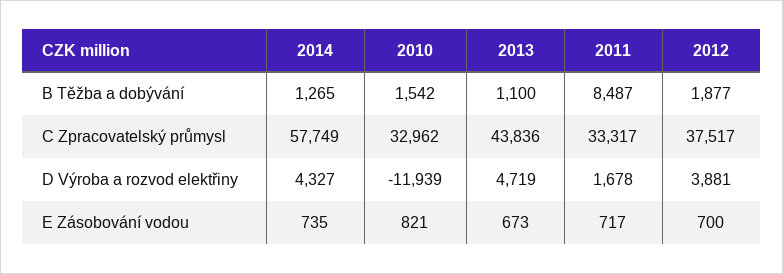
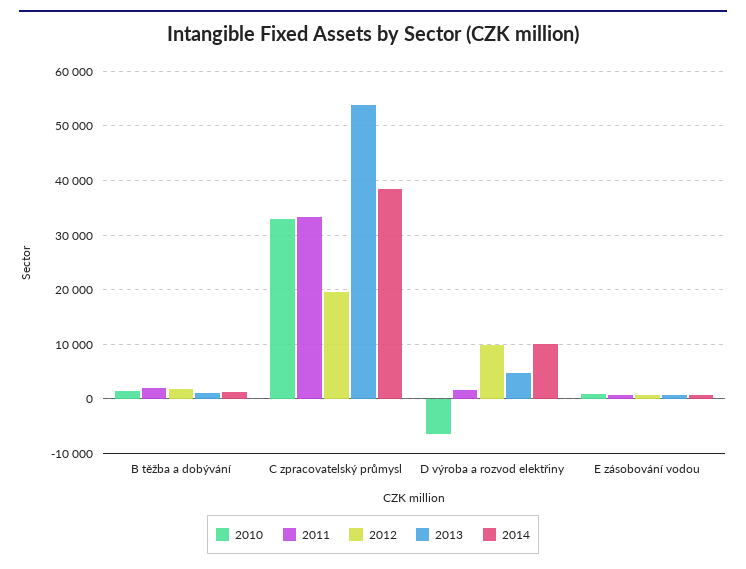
2011, B Těžba a dobývání: 8487 -> 2000
2014, C Zpracovatelský průmysl: 57749 -> 38000
2013, C Zpracovatelský průmysl: 43836 -> 54000
2012, C Zpracovatelský průmysl: 37517 -> 20000
2014, D Výroba a rozvod elektřiny: 4327 -> 10000
2010, D Výroba a rozvod elektřiny: -11939 -> -6000
2012, D Výroba a rozvod elektřiny: 3881 -> 10000

